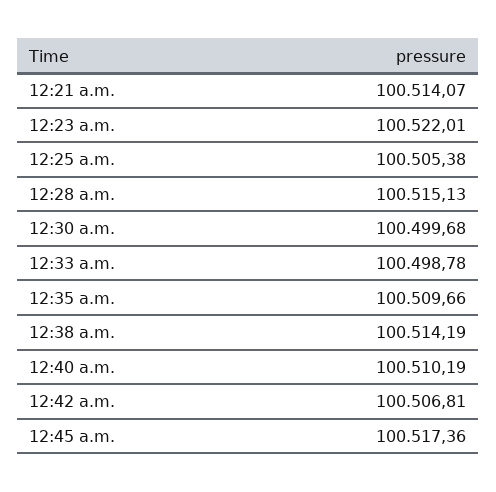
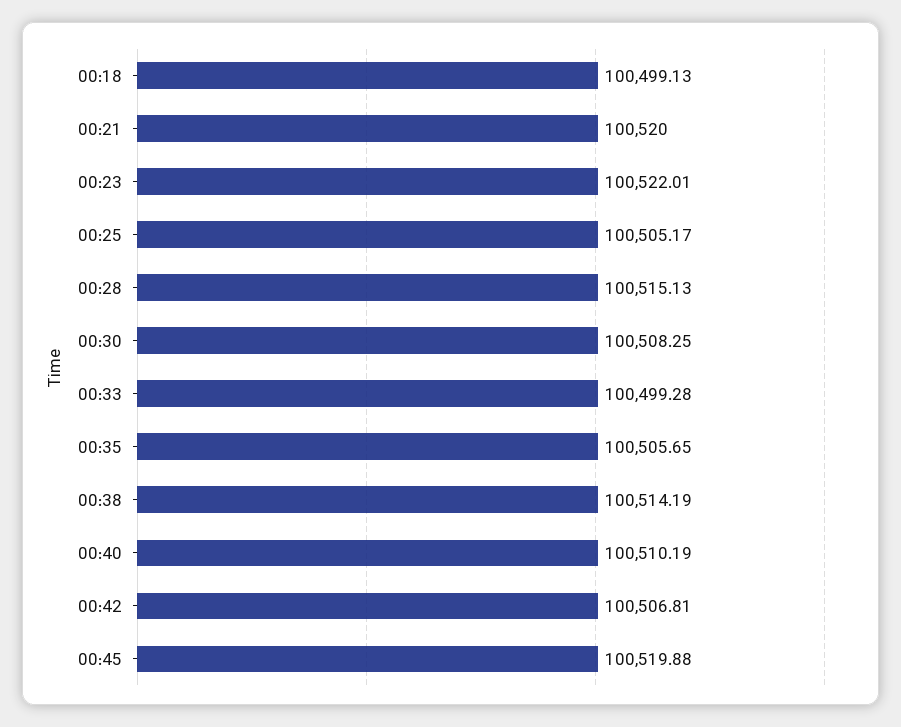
12:21 a.m.: 100514.07 -> 100520
12:25 a.m.: 100505.38 -> 100505.17
12:30 a.m.: 100499.68 -> 100508.25
12:33 a.m.: 100498.78 -> 100499.28
12:35 a.m.: 100509.66 -> 100505.65
12:45 a.m.: 100517.36 -> 100519.88
00:18: none -> 100499.13

